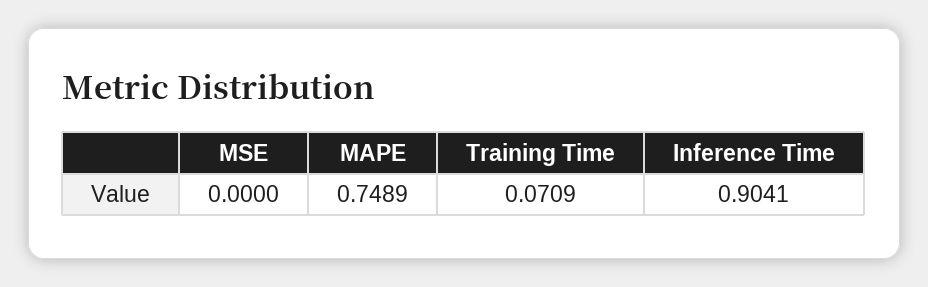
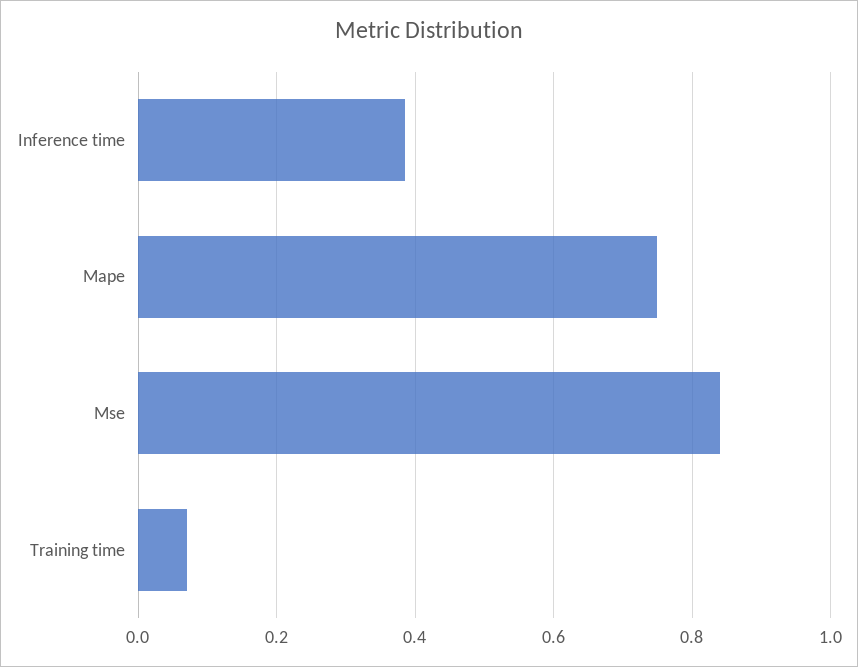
MSE: 0 -> 0.84
Inference Time: 0.9041 -> 0.38

